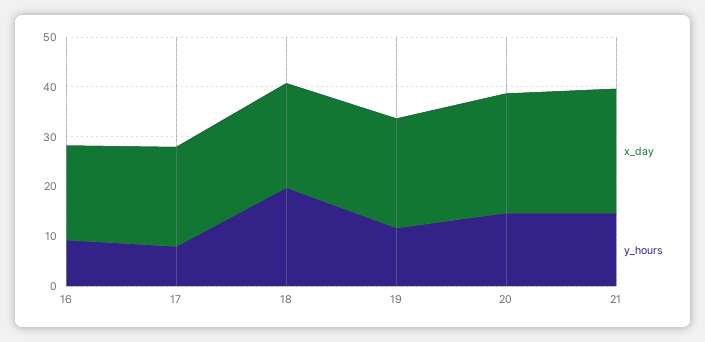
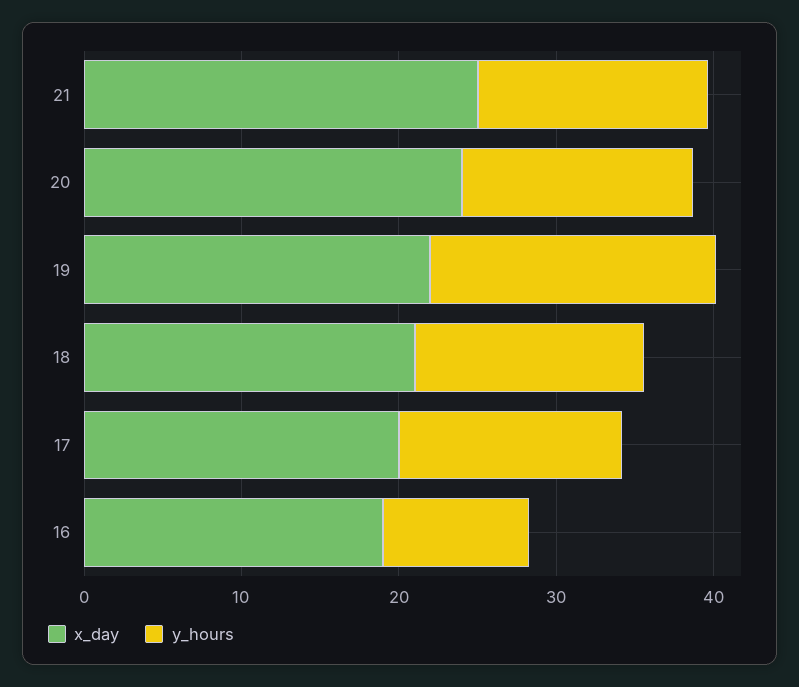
y_hours, 17: 8 -> 14
y_hours, 18: 20 -> 14
y_hours, 19: 12 -> 18

